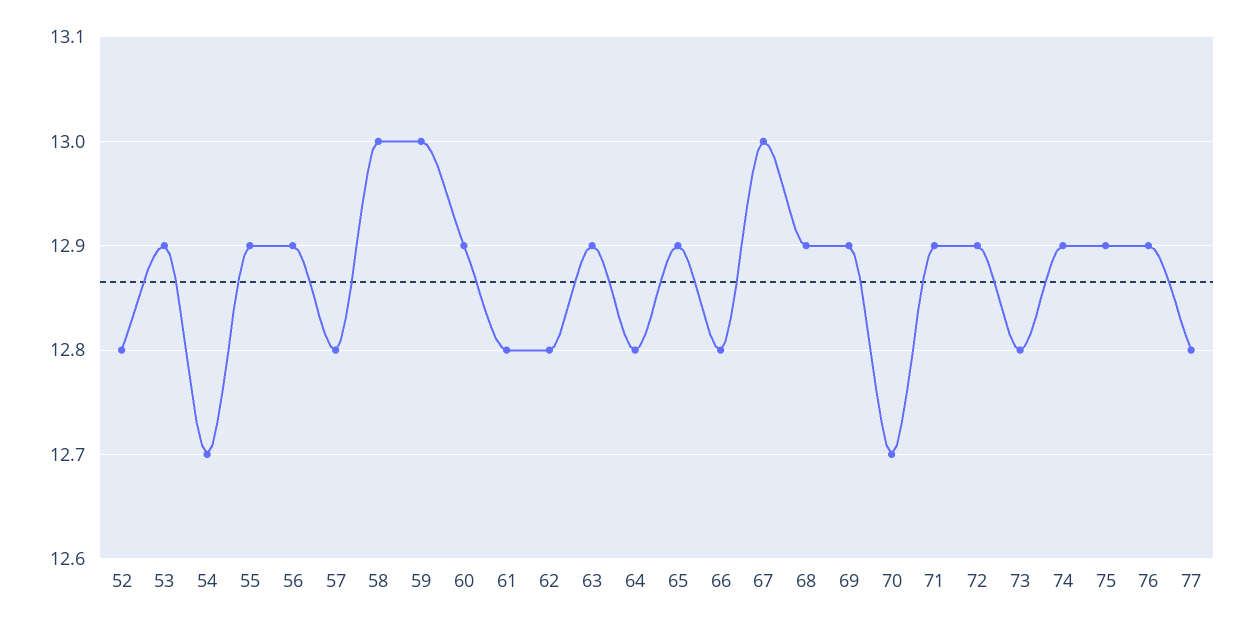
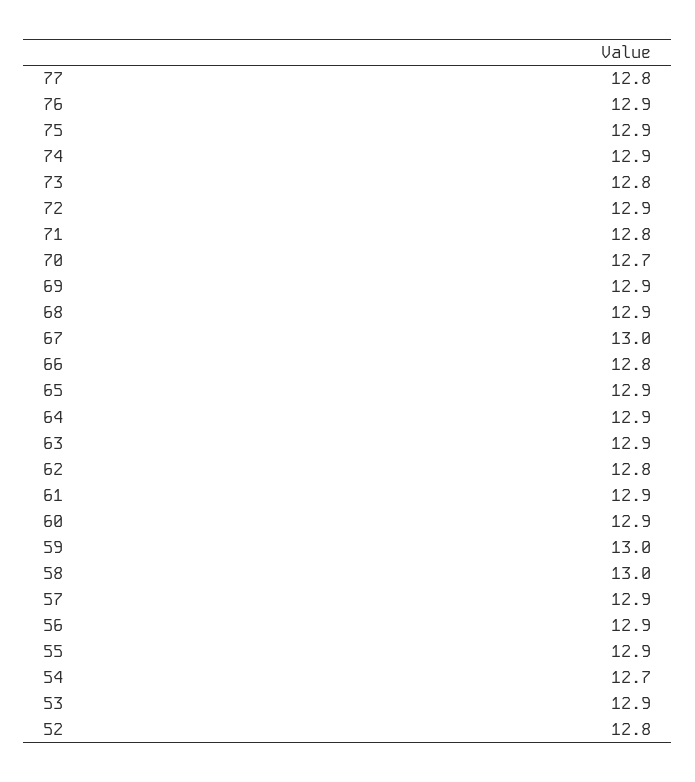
57: 12.8 -> 12.9
61: 12.8 -> 12.9
64: 12.8 -> 12.9
71: 12.9 -> 12.8

